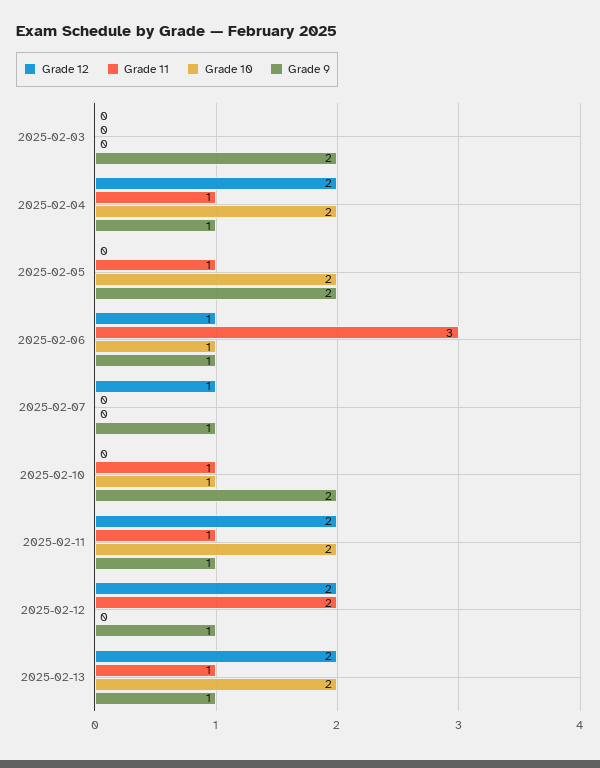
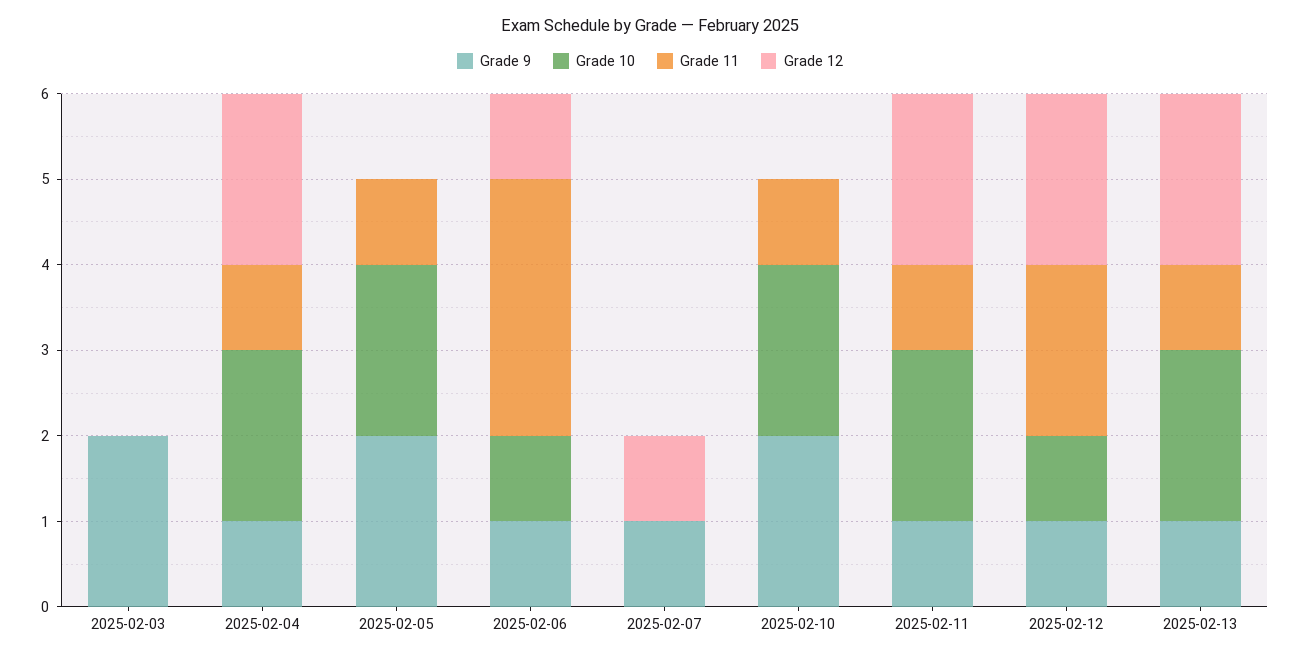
Grade 10, 2025-02-10: 1 -> 2
Grade 10, 2025-02-12: 0 -> 1

